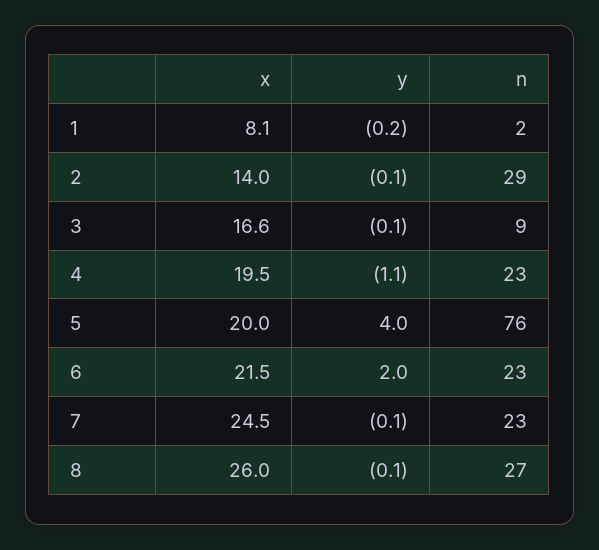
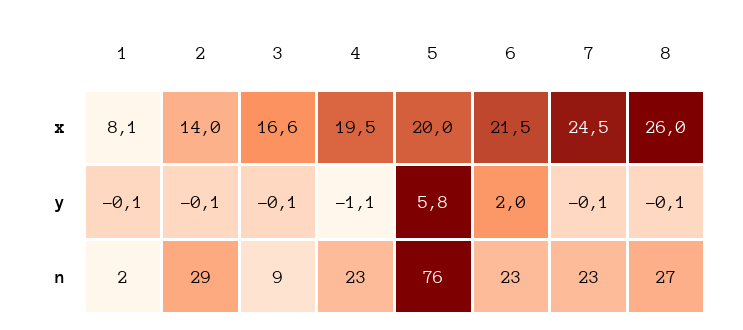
y, 1: -0.2 -> -0.1
y, 5: 4 -> 5.8

